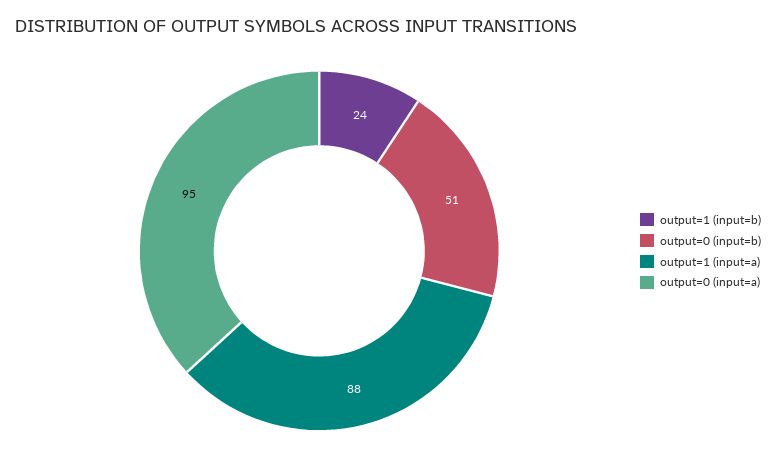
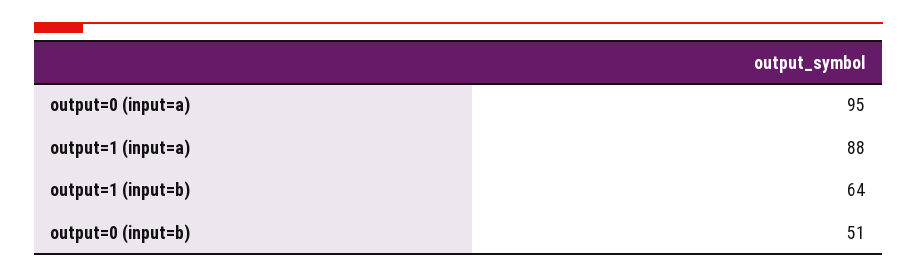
output=1 (input=b): 24 -> 64

